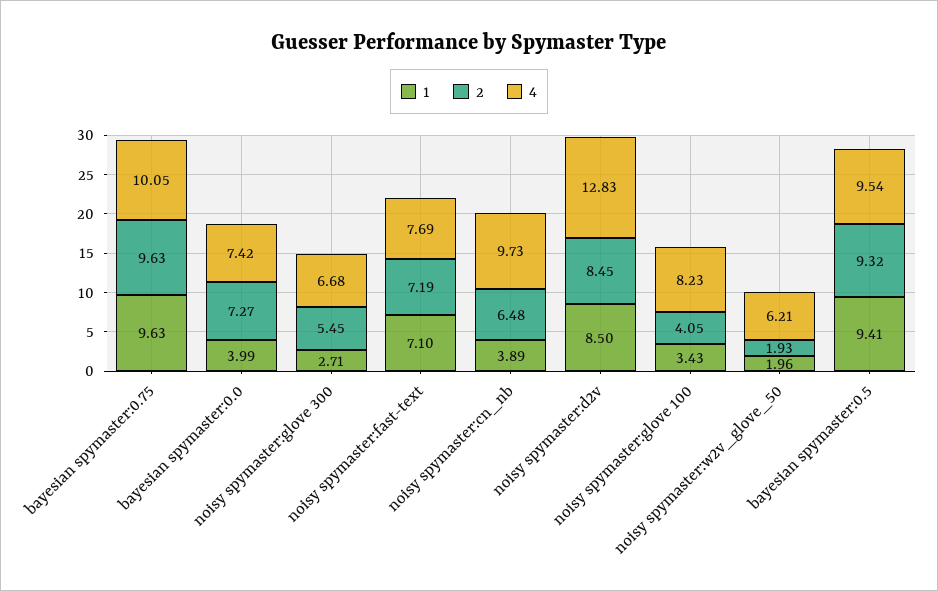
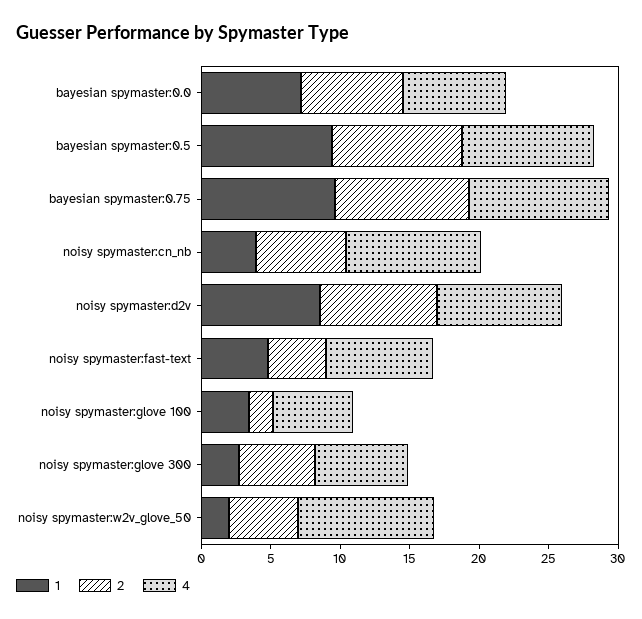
1, bayesian spymaster:0.0: 3.99 -> 7
1, noisy spymaster:fast-text: 7.1 -> 5
2, noisy spymaster:fast-text: 7.19 -> 4
4, noisy spymaster:d2v: 12.83 -> 9
2, noisy spymaster:glove 100: 4.05 -> 2
4, noisy spymaster:glove 100: 8.23 -> 6
2, noisy spymaster:w2v_glove_50: 1.93 -> 5
4, noisy spymaster:w2v_glove_50: 6.21 -> 10

